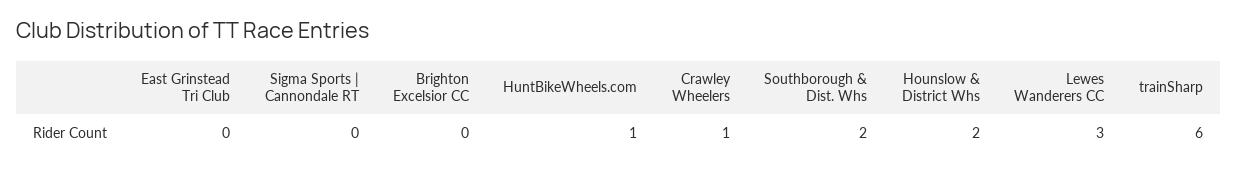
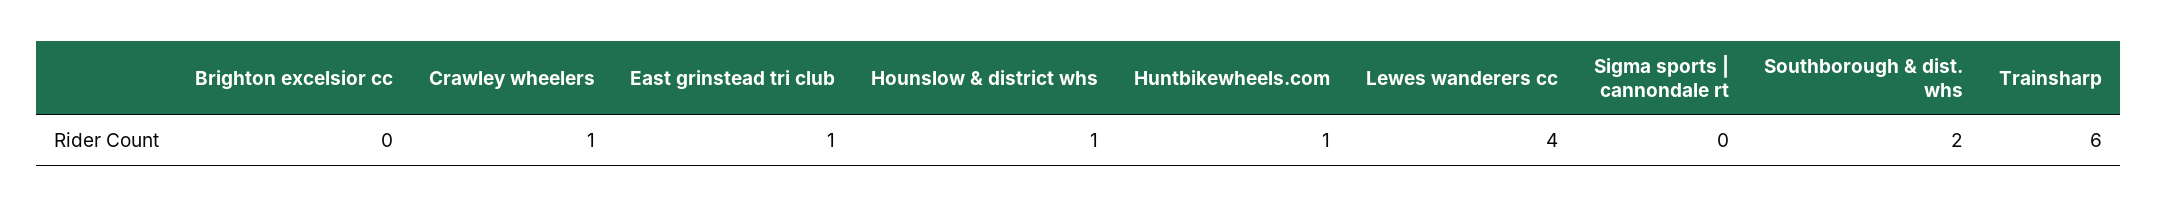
East Grinstead Tri Club: 0 -> 1
Hounslow & District Whs: 2 -> 1
Lewes Wanderers CC: 3 -> 4

